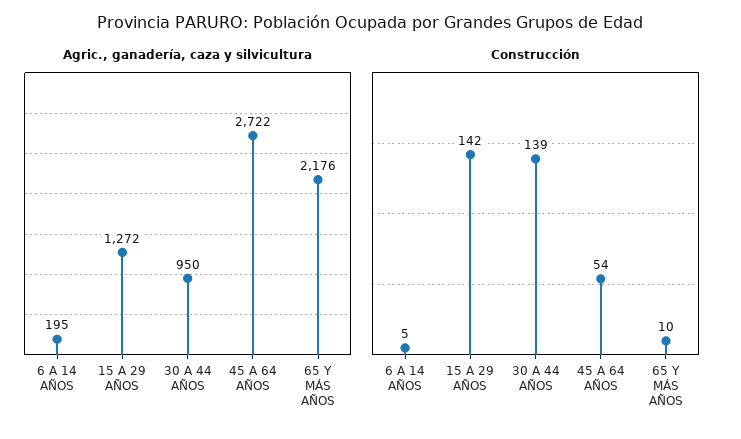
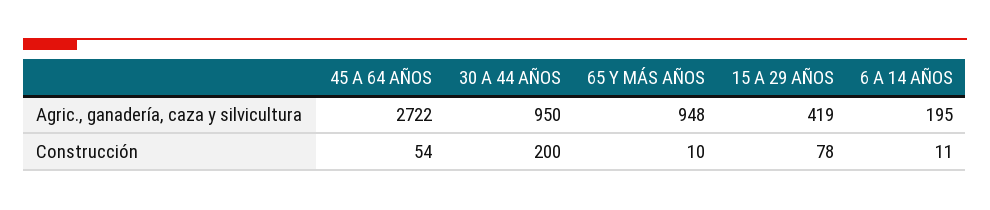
Agric., ganadería, caza y silvicultura, 15 A 29 AÑOS: 1272 -> 419
Agric., ganadería, caza y silvicultura, 65 Y MÁS AÑOS: 2176 -> 948
Construcción, 6 A 14 AÑOS: 5 -> 11
Construcción, 15 A 29 AÑOS: 142 -> 78
Construcción, 30 A 44 AÑOS: 139 -> 200

